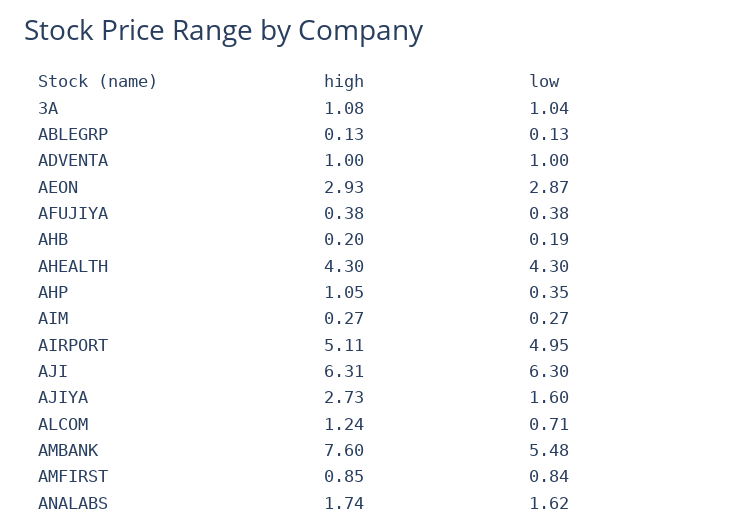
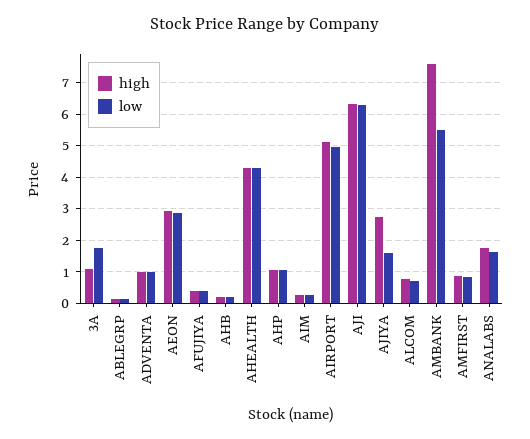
low, 3A: 1.04 -> 1.8
low, AHP: 0.35 -> 1
high, ALCOM: 1.24 -> 0.8

